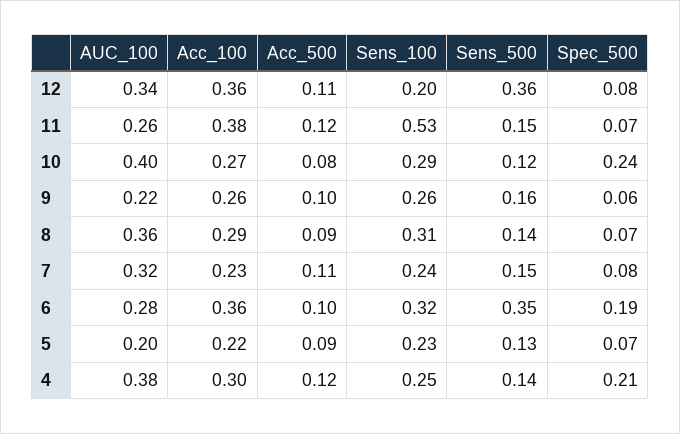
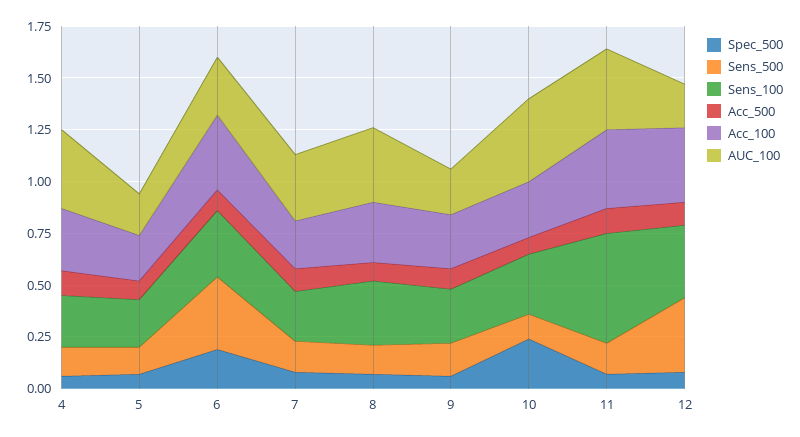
AUC_100, 12: 0.34 -> 0.2
Sens_100, 12: 0.2 -> 0.35
AUC_100, 11: 0.26 -> 0.4
Spec_500, 4: 0.21 -> 0.05

